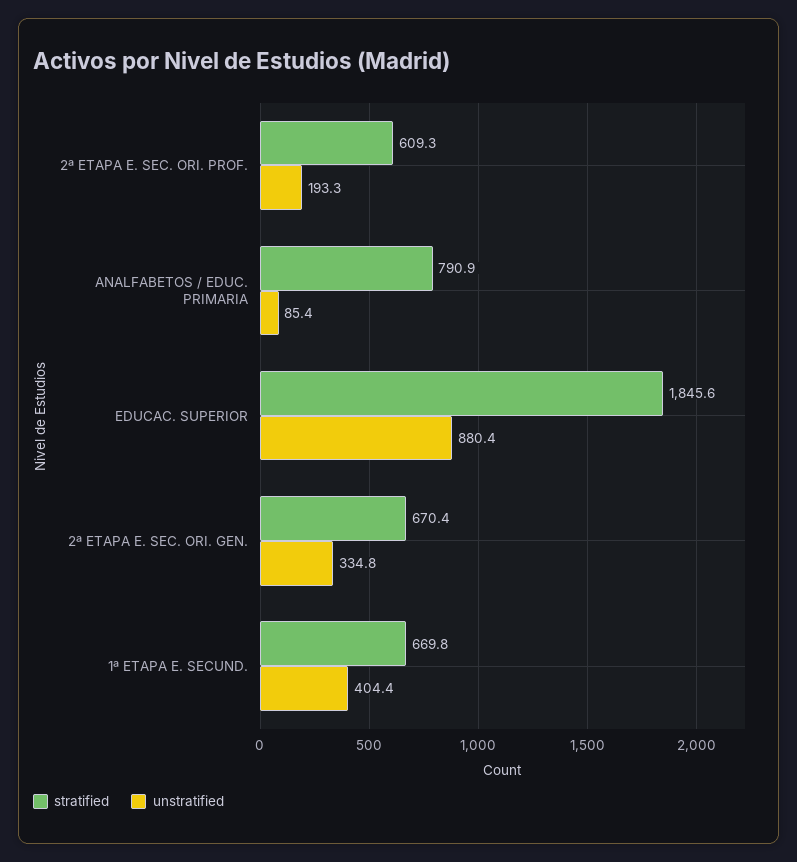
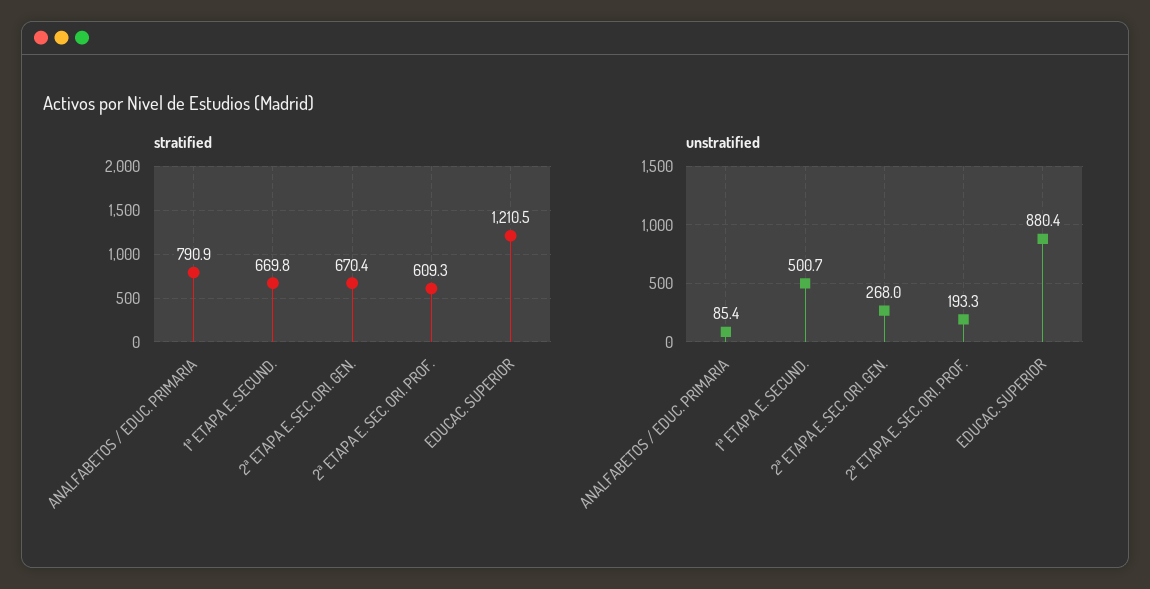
stratified, EDUCAC. SUPERIOR: 1845.6 -> 1210.5
unstratified, 2ª ETAPA E. SEC. ORI. GEN.: 334.8 -> 268
unstratified, 1ª ETAPA E. SECUND.: 404.4 -> 500.7

